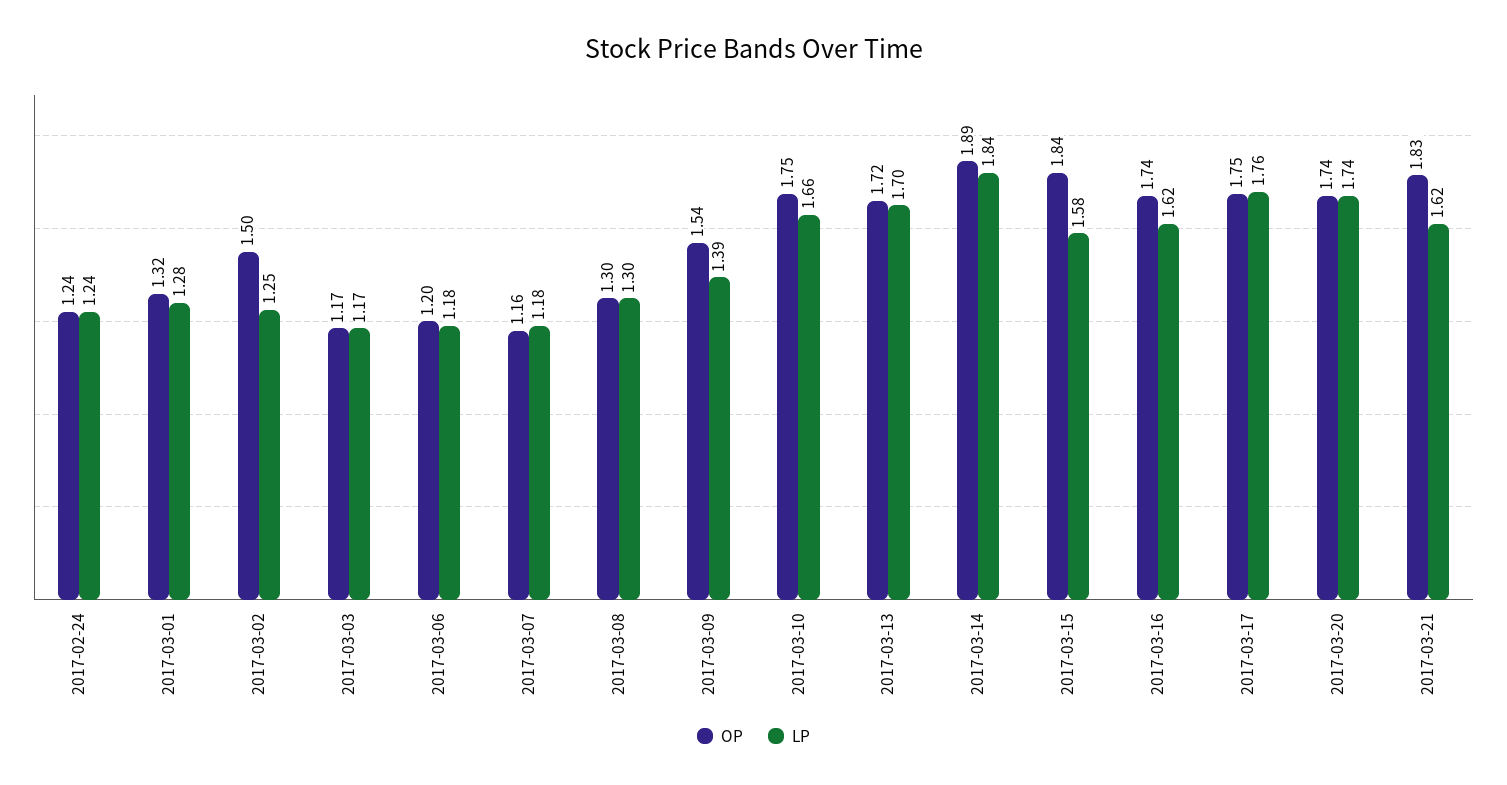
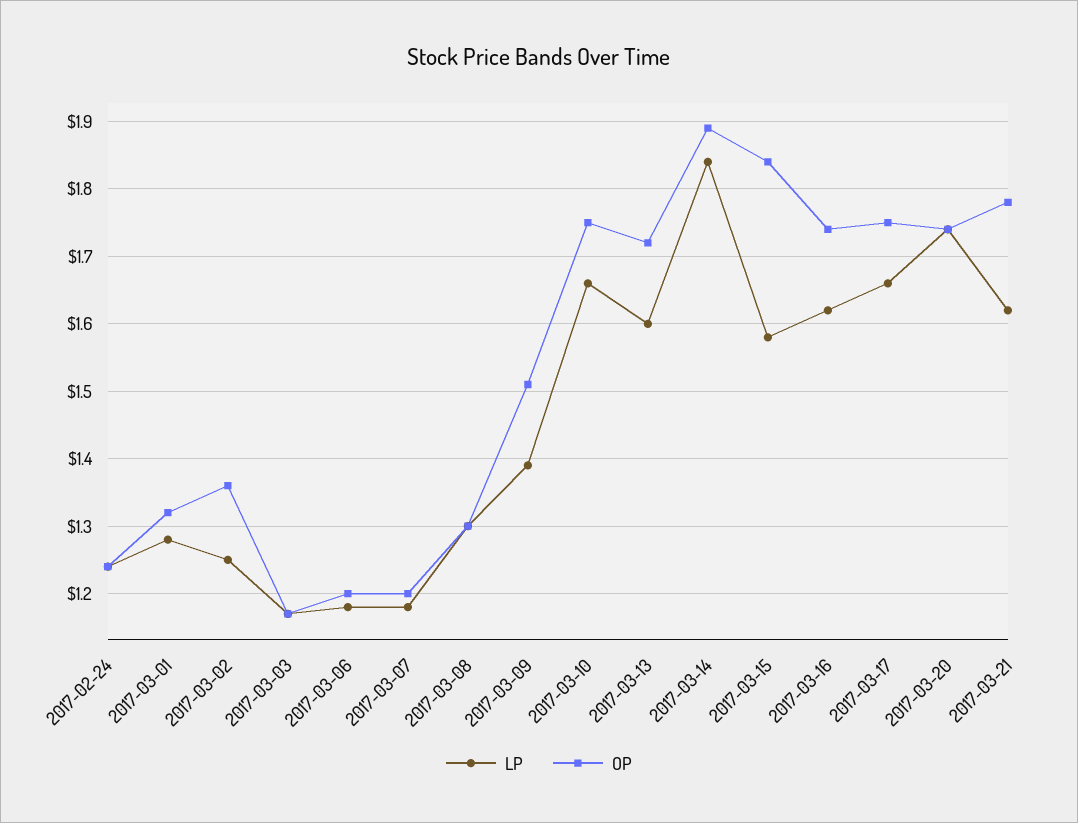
OP, 2017-03-02: 1.5 -> 1.36
OP, 2017-03-07: 1.16 -> 1.2
OP, 2017-03-09: 1.54 -> 1.51
LP, 2017-03-13: 1.7 -> 1.6
LP, 2017-03-17: 1.76 -> 1.66
OP, 2017-03-21: 1.83 -> 1.78

